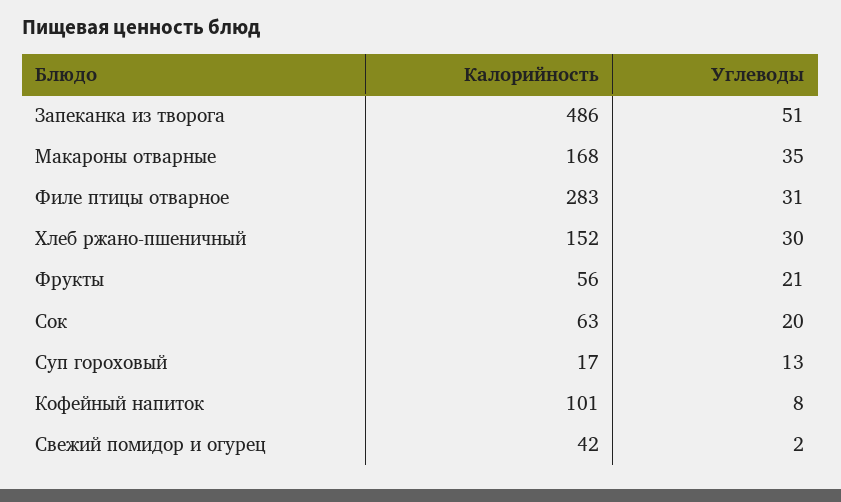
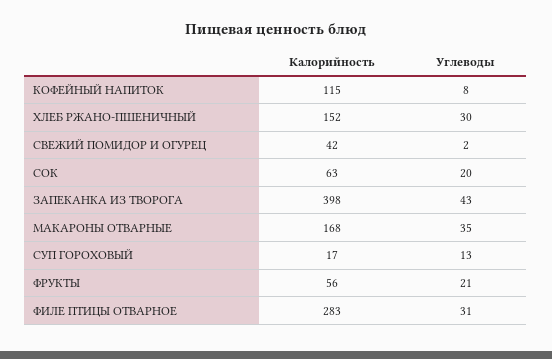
Калорийность, Запеканка из творога: 486 -> 398
Углеводы, Запеканка из творога: 51 -> 43
Калорийность, Кофейный напиток: 101 -> 115

